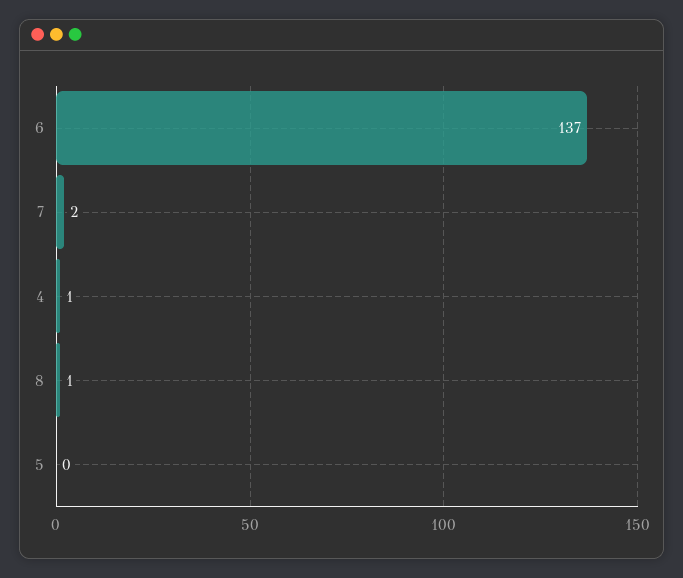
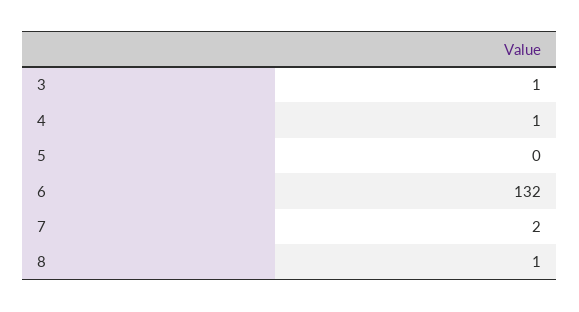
6: 137 -> 132
3: none -> 1

